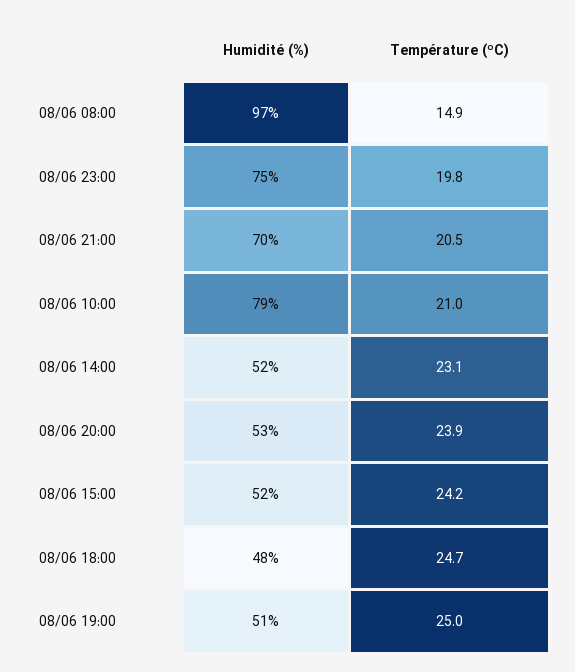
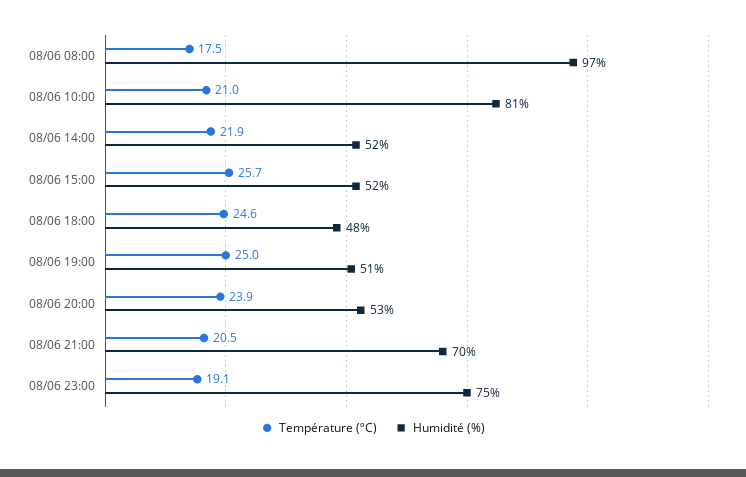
Température (ºC), 08/06 08:00: 14.9 -> 17.5
Température (ºC), 08/06 23:00: 19.8 -> 19.1
Humidité (%), 08/06 10:00: 79 -> 81
Température (ºC), 08/06 14:00: 23.1 -> 21.9
Température (ºC), 08/06 15:00: 24.2 -> 25.7
Température (ºC), 08/06 18:00: 24.7 -> 24.6

